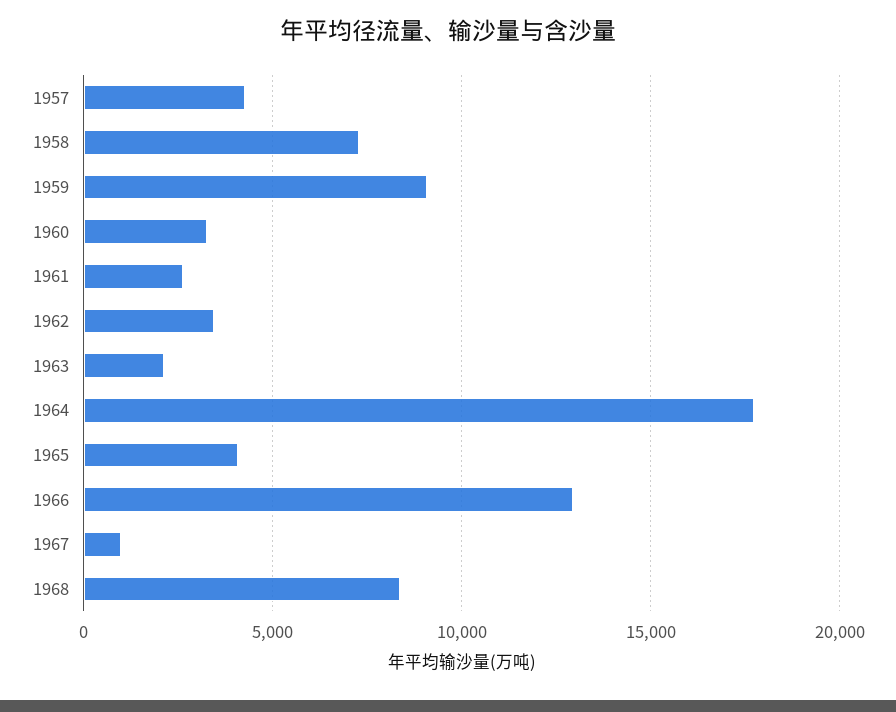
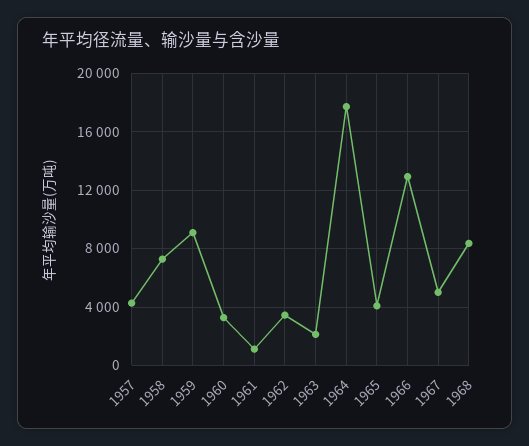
1961: 2500 -> 1000
1967: 1000 -> 5000

